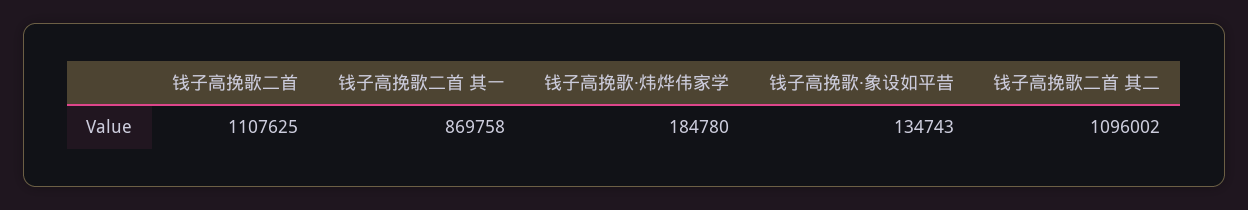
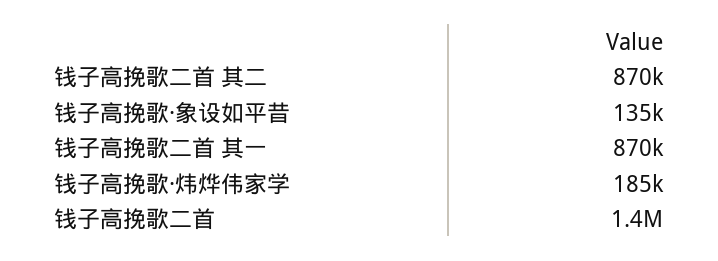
钱子高挽歌二首: 1107625 -> 1400000
钱子高挽歌二首 其二: 1096002 -> 870000

